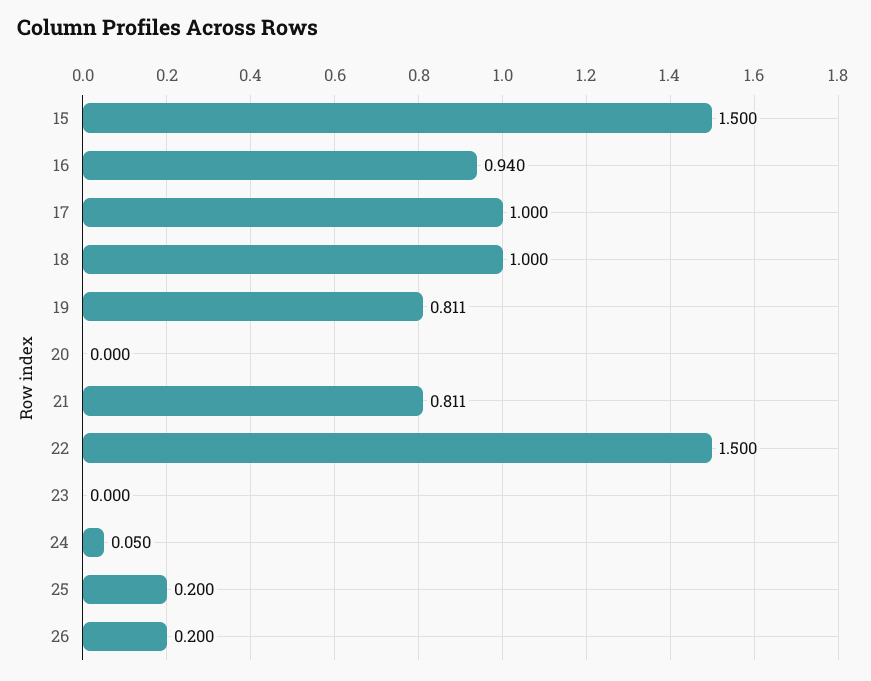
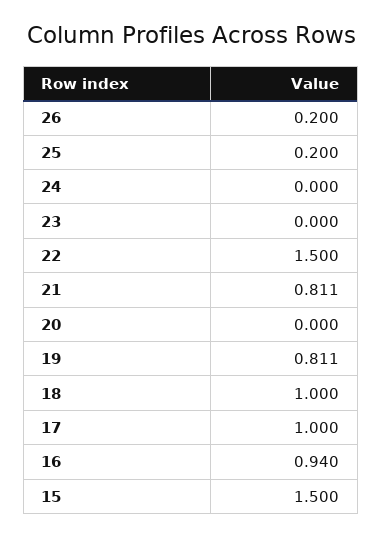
24: 0.05 -> 0

